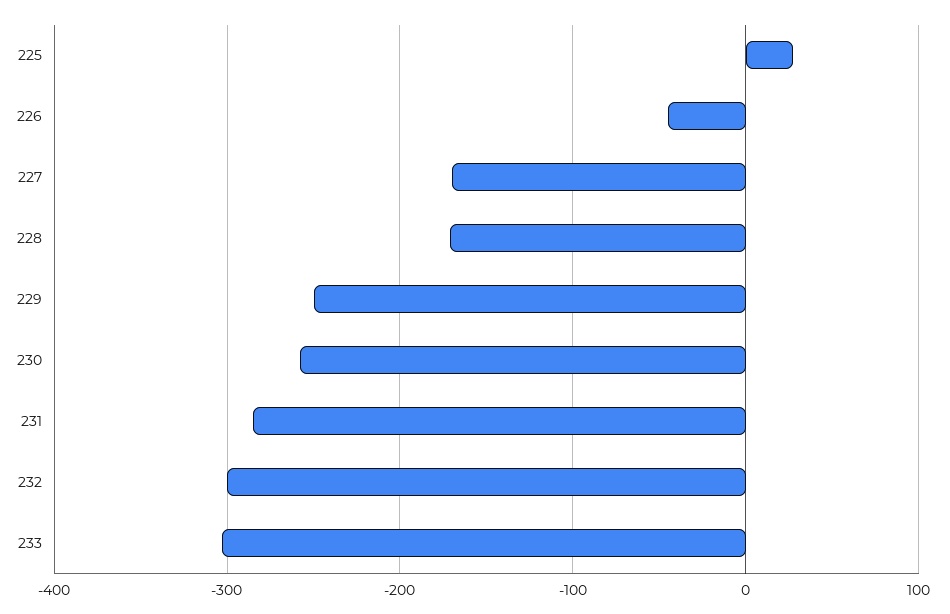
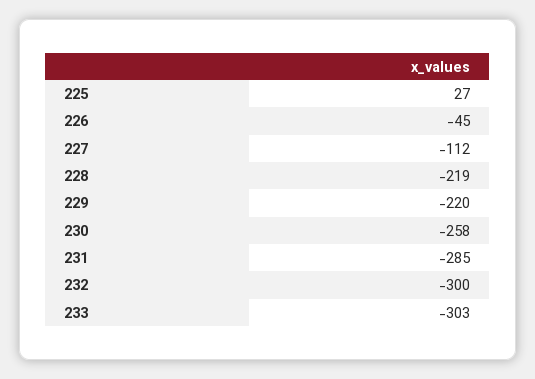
227: -170 -> -112
228: -170 -> -219
229: -250 -> -220

